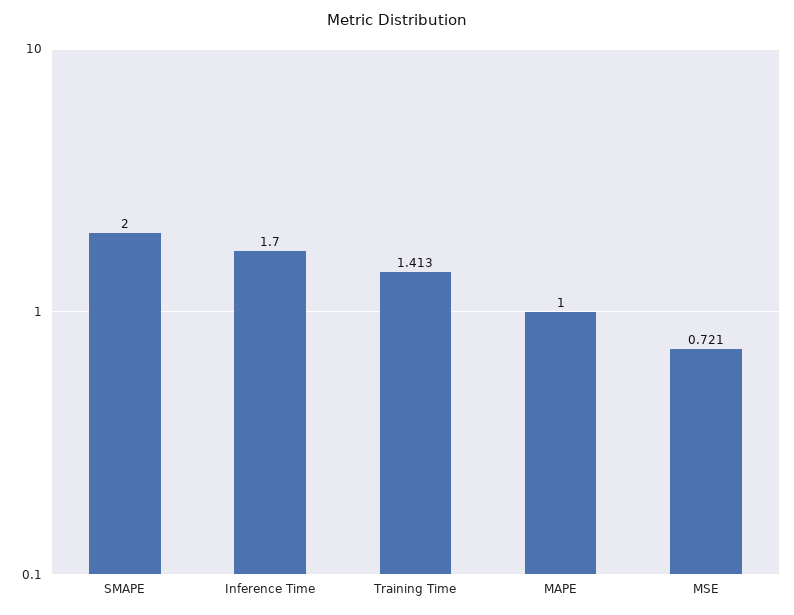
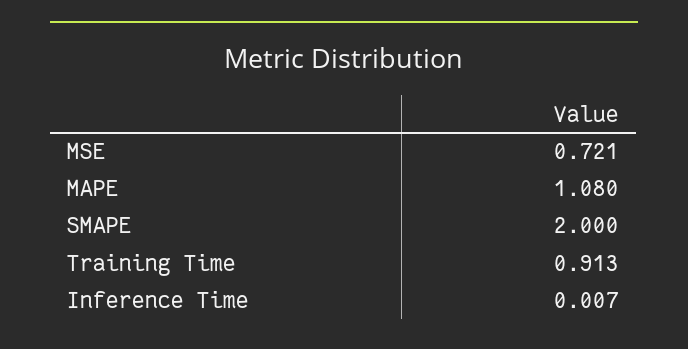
Inference Time: 1.7 -> 0.007
Training Time: 1.413 -> 0.913
MAPE: 1 -> 1.08

